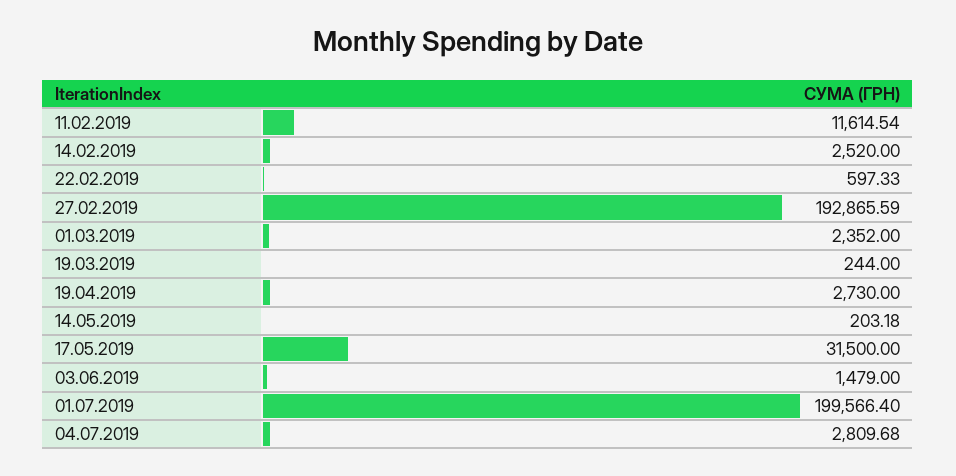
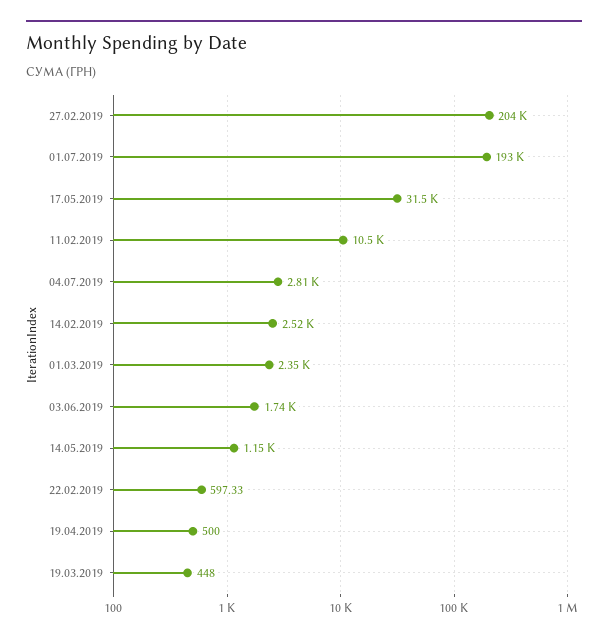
11.02.2019: 11614.54 -> 10500
27.02.2019: 192865.59 -> 204000
19.03.2019: 244 -> 448
19.04.2019: 2730 -> 500
14.05.2019: 203.18 -> 1150
03.06.2019: 1479 -> 1740
01.07.2019: 199566.4 -> 193000

